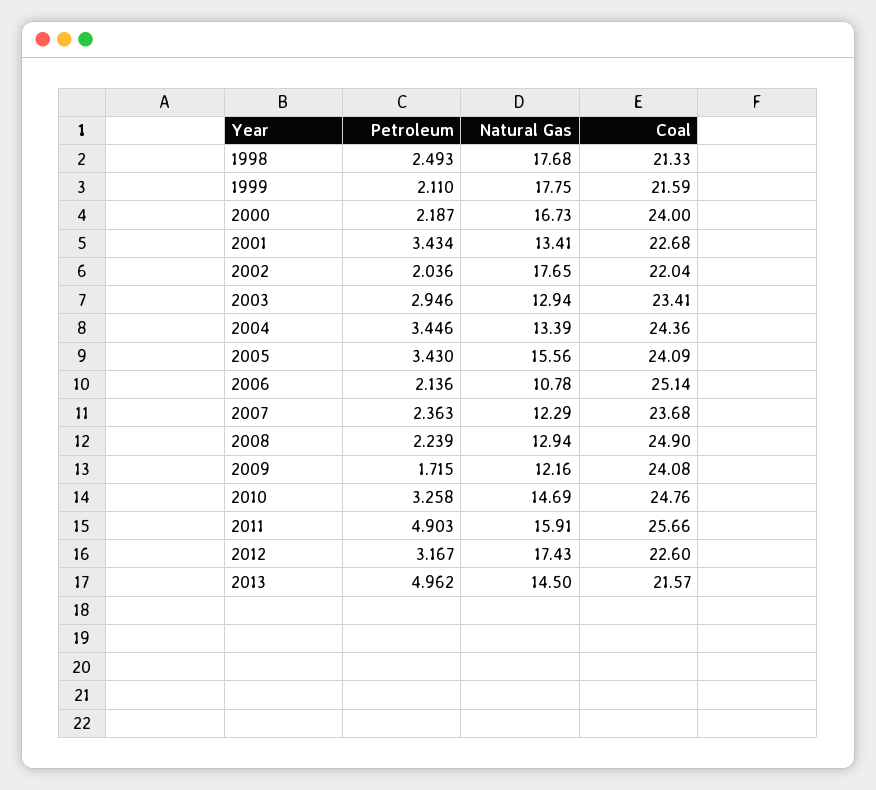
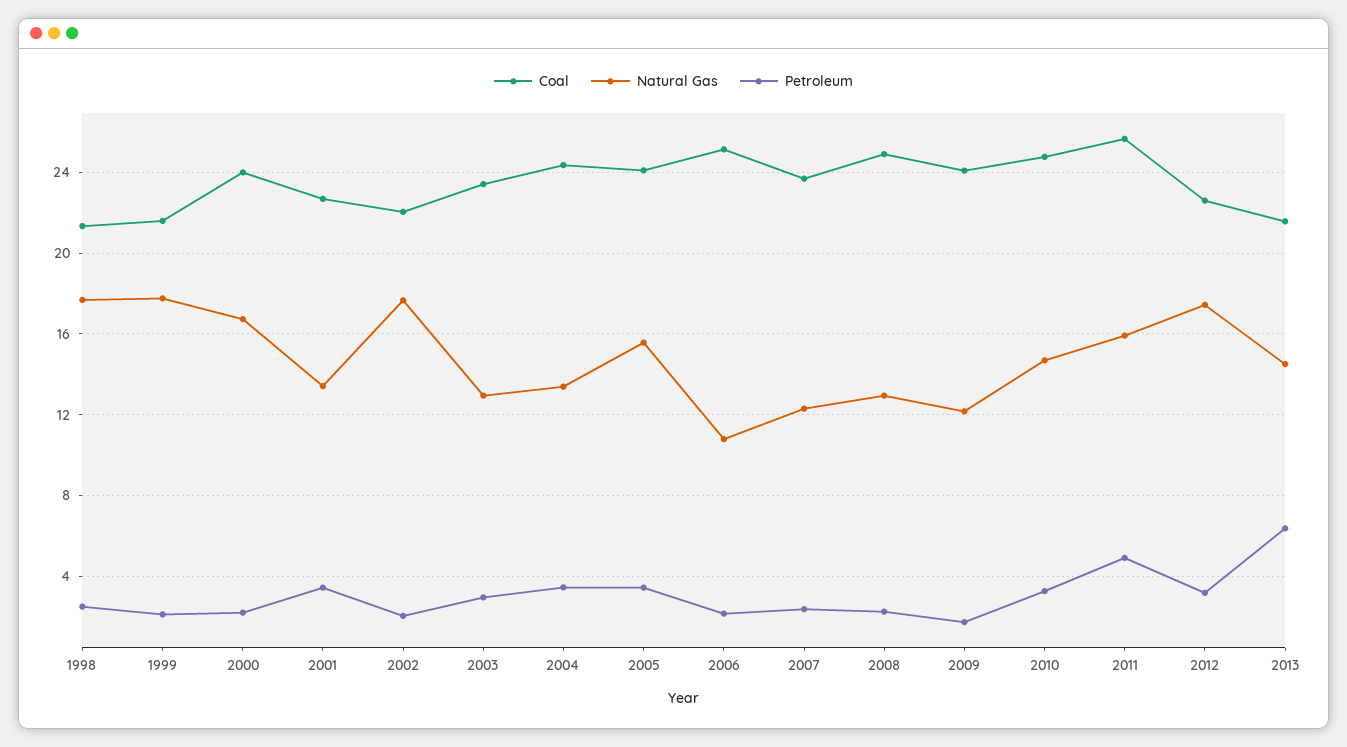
Petroleum, 2013: 4.962 -> 6.5

